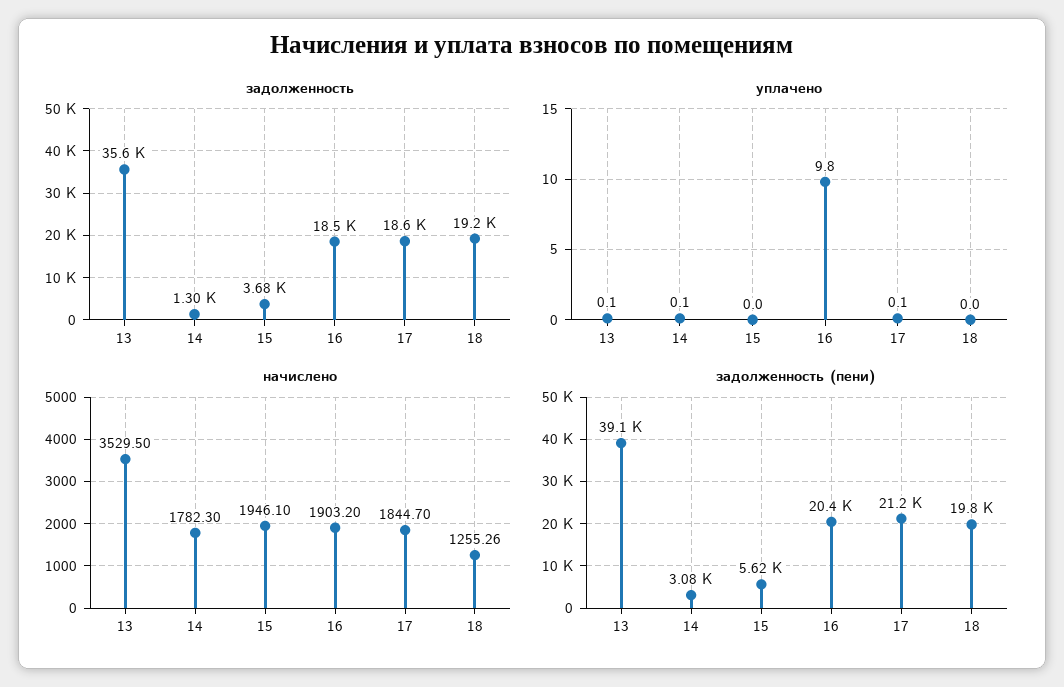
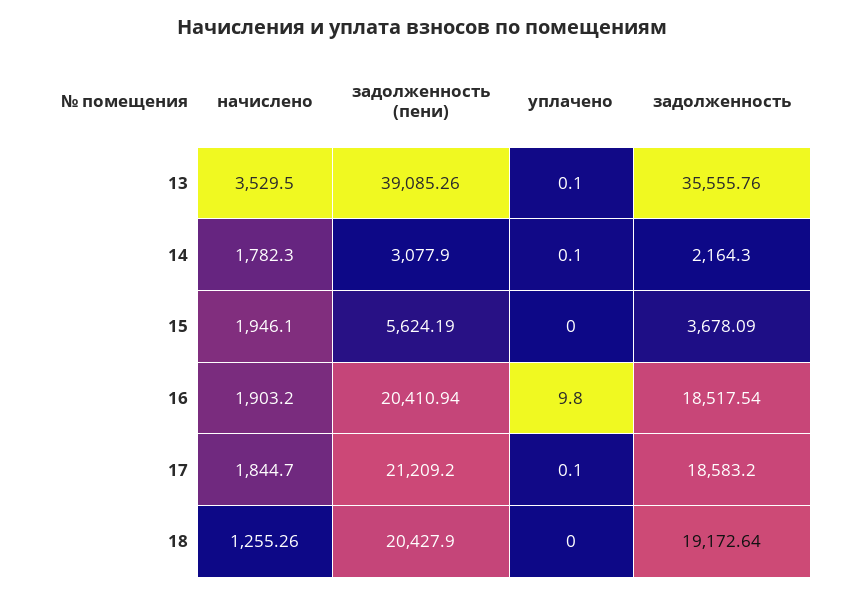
задолженность, 14: 1300 -> 2164.3
задолженность (пени), 18: 19800 -> 20427.9

